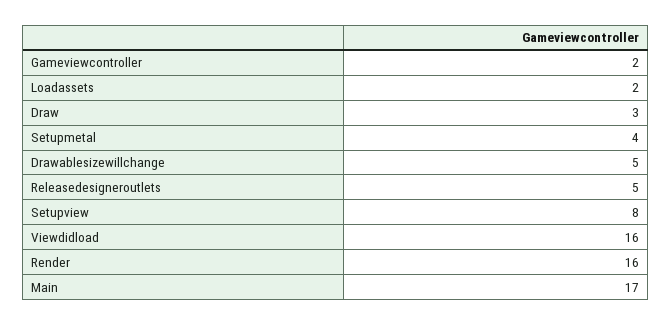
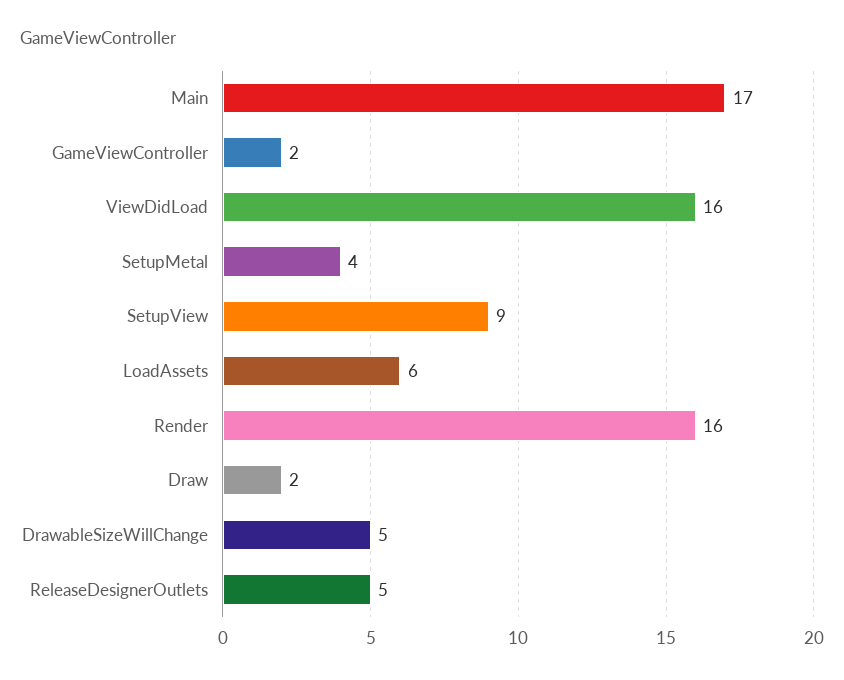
Loadassets: 2 -> 6
Draw: 3 -> 2
Setupview: 8 -> 9

